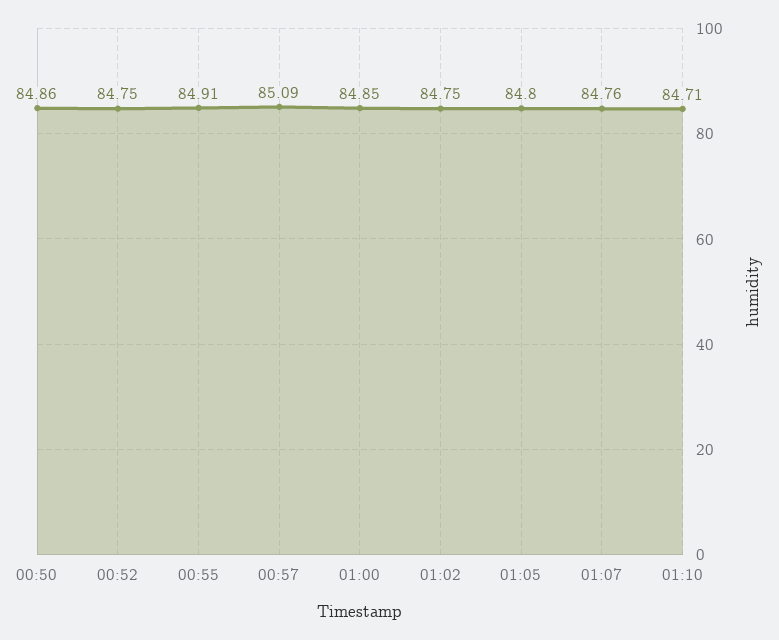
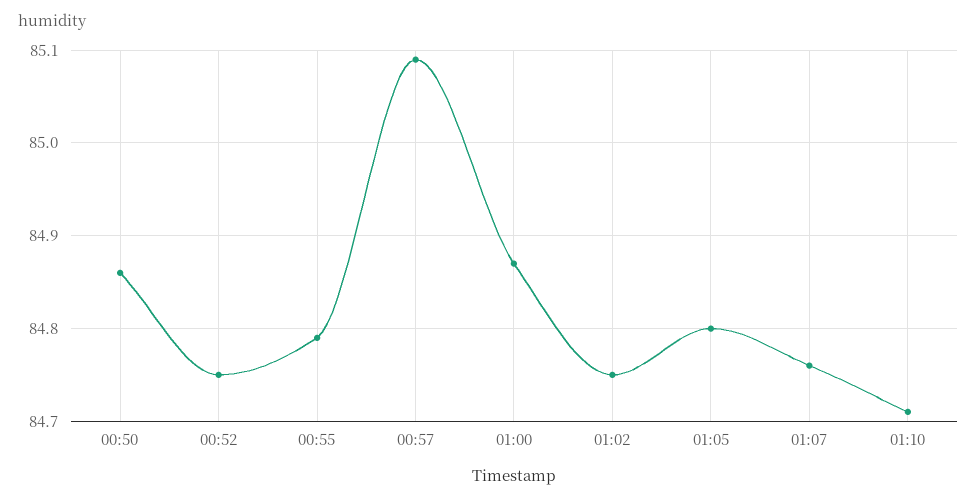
00:55: 84.91 -> 84.79
01:00: 84.85 -> 84.87

